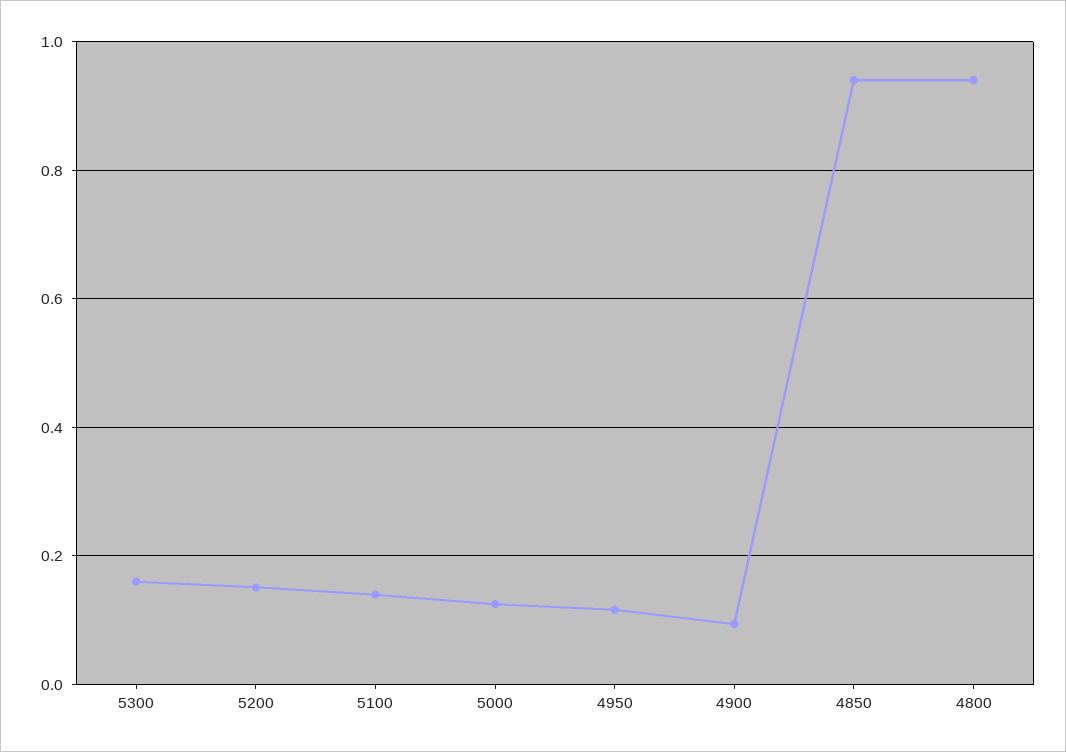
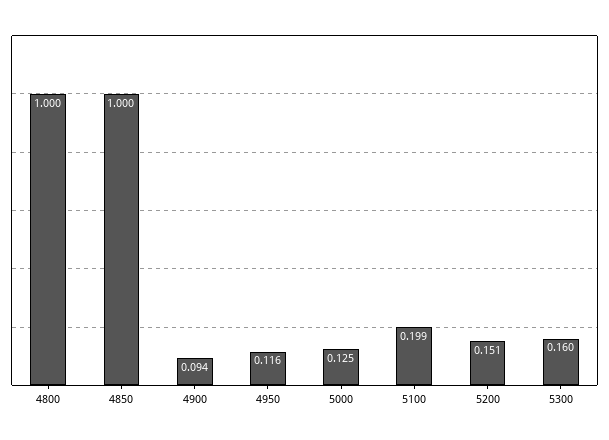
5100: 0.14 -> 0.199
4850: 0.94 -> 1
4800: 0.94 -> 1

